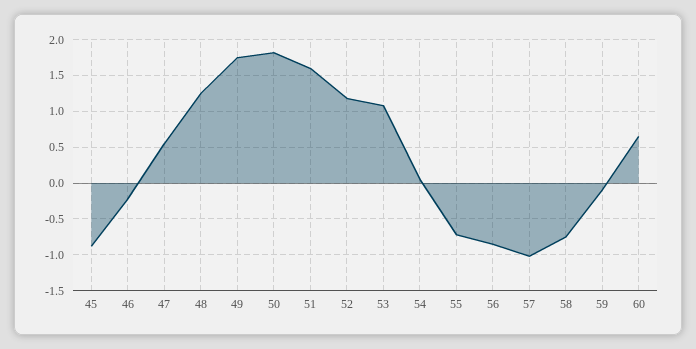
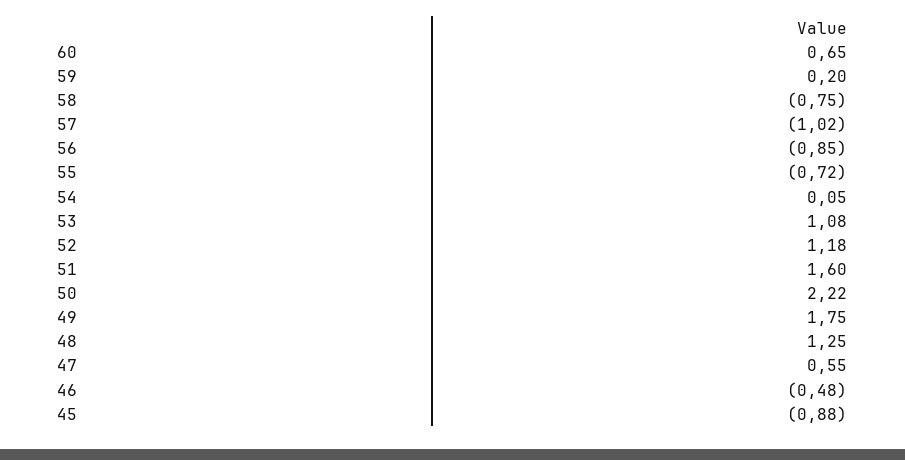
46: -0.2 -> -0.48
50: 1.8 -> 2.22
59: -0.1 -> 0.2

